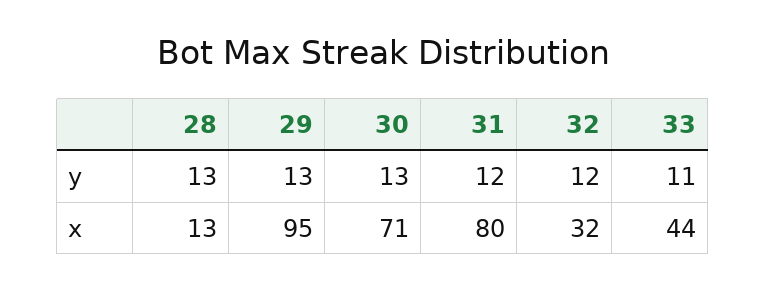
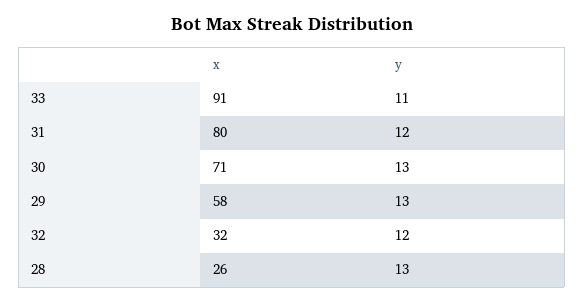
28, x: 13 -> 26
29, x: 95 -> 58
33, x: 44 -> 91

